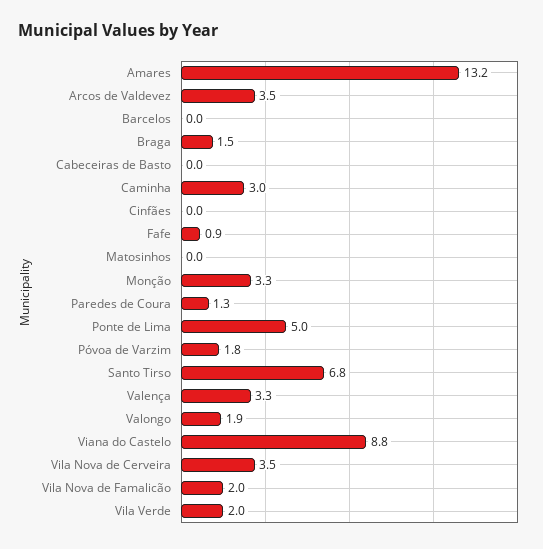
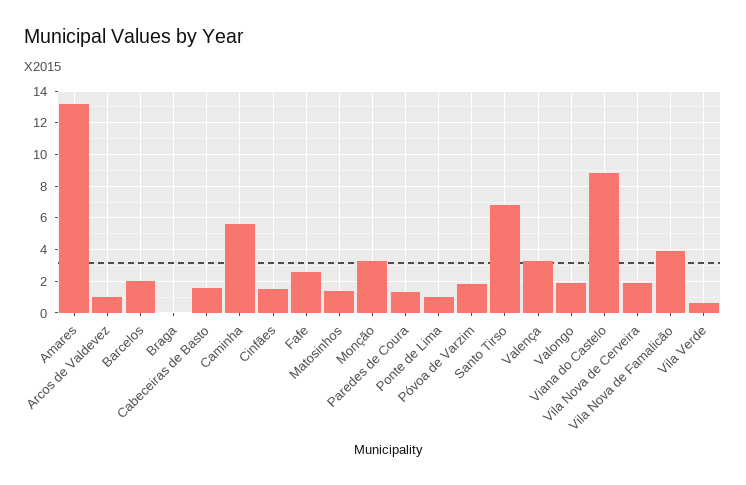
Arcos de Valdevez: 3.5 -> 1
Barcelos: 0 -> 2
Braga: 1.5 -> 0
Cabeceiras de Basto: 0 -> 1.5
Caminha: 3 -> 5.5
Cinfães: 0 -> 1.5
Fafe: 0.9 -> 2.5
Matosinhos: 0 -> 1.5
Ponte de Lima: 5 -> 1
Vila Nova de Cerveira: 3.5 -> 2
Vila Nova de Famalicão: 2 -> 4
Vila Verde: 2 -> 0.5

